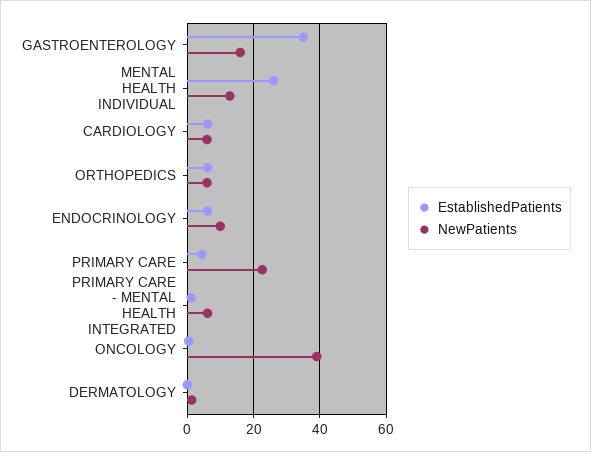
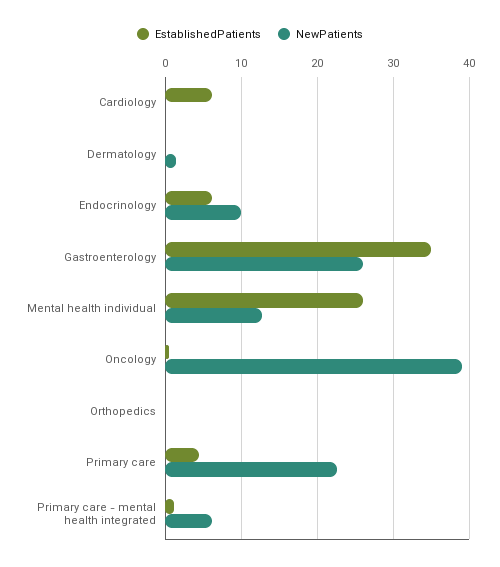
NewPatients, GASTROENTEROLOGY: 16 -> 26
NewPatients, CARDIOLOGY: 6 -> 0
EstablishedPatients, ORTHOPEDICS: 6 -> 0
NewPatients, ORTHOPEDICS: 6 -> 0

